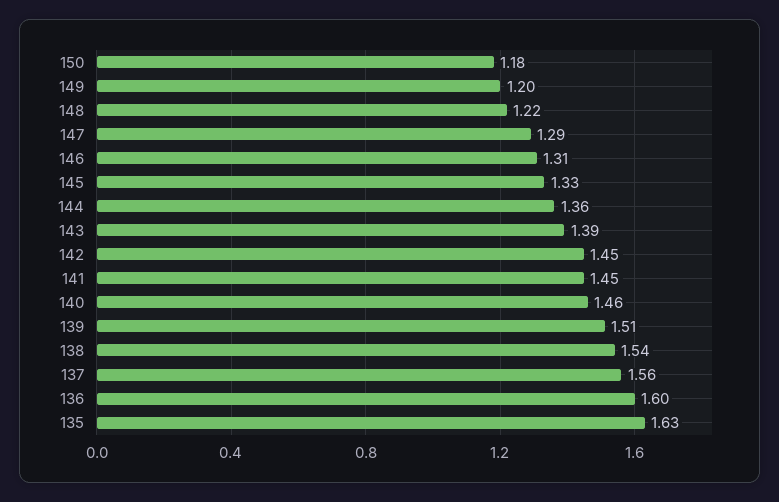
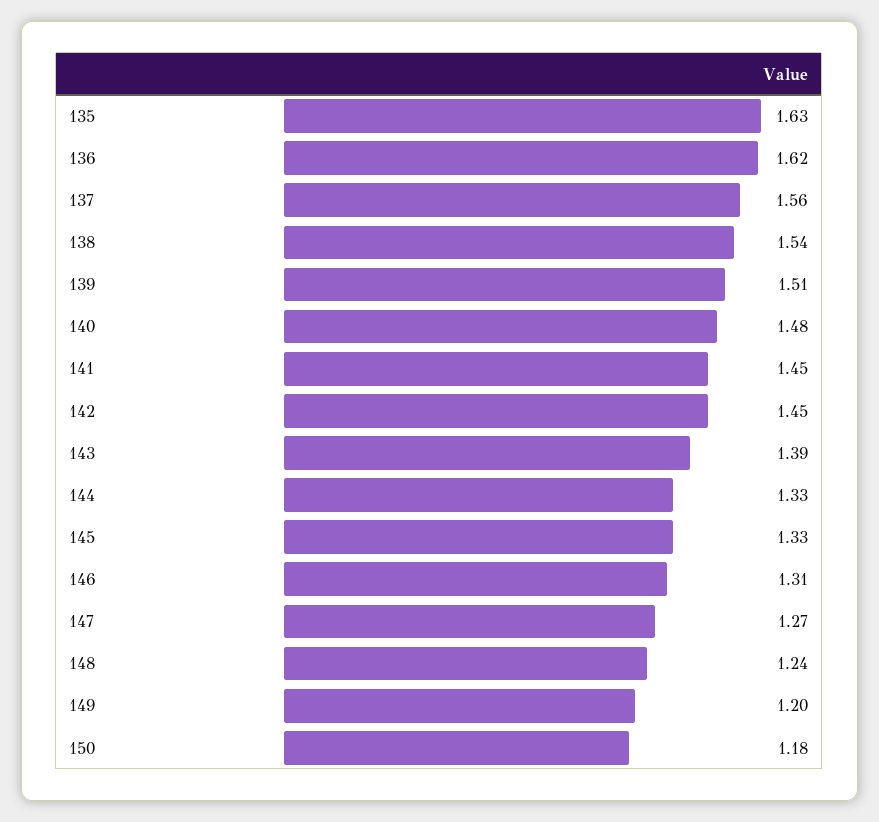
148: 1.22 -> 1.24
147: 1.29 -> 1.27
144: 1.36 -> 1.33
140: 1.46 -> 1.48
136: 1.6 -> 1.62

